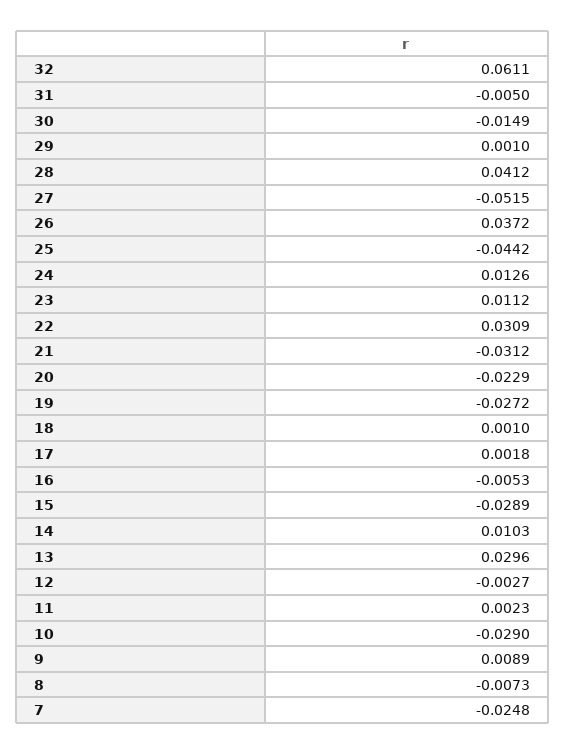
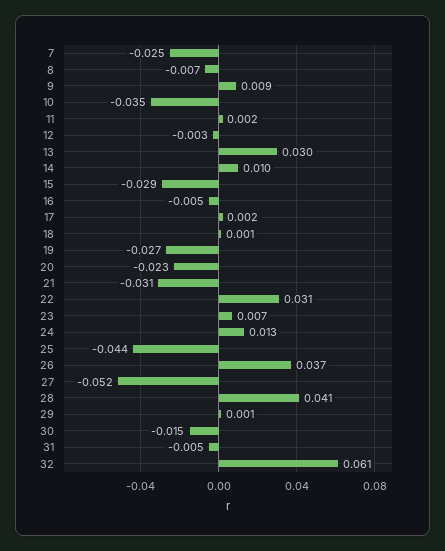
23: 0.0112 -> 0.007
10: -0.029 -> -0.035

